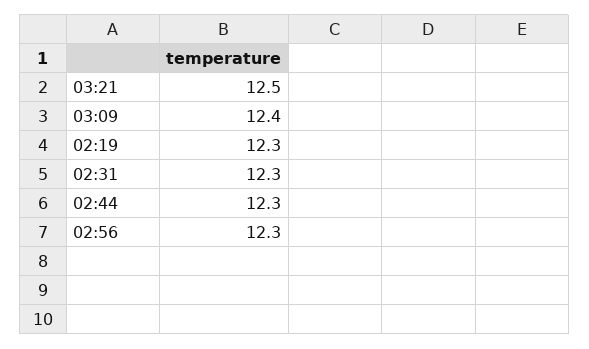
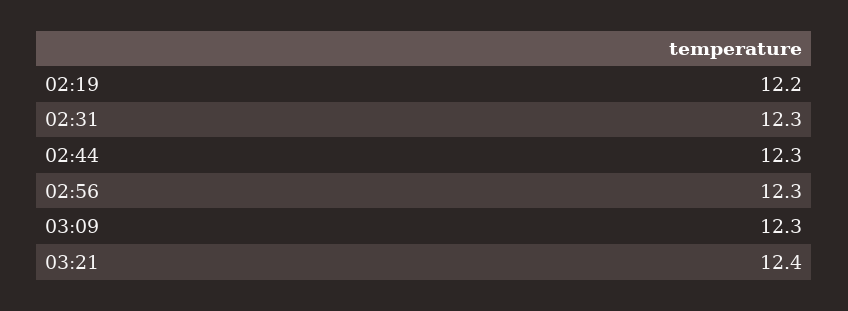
03:21: 12.5 -> 12.4
03:09: 12.4 -> 12.3
02:19: 12.3 -> 12.2

